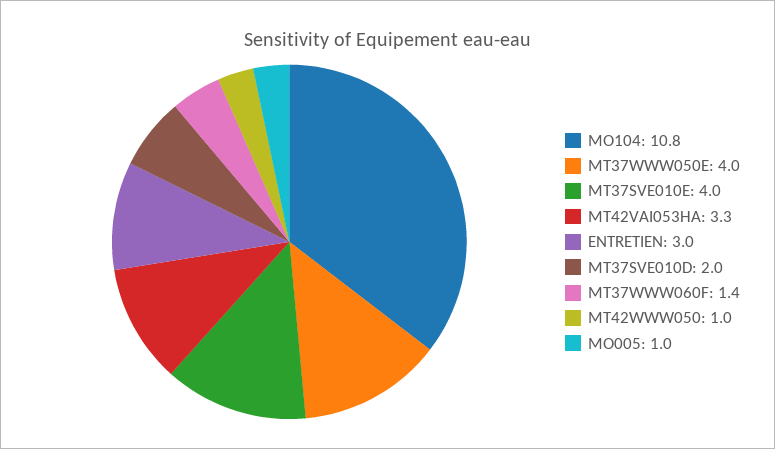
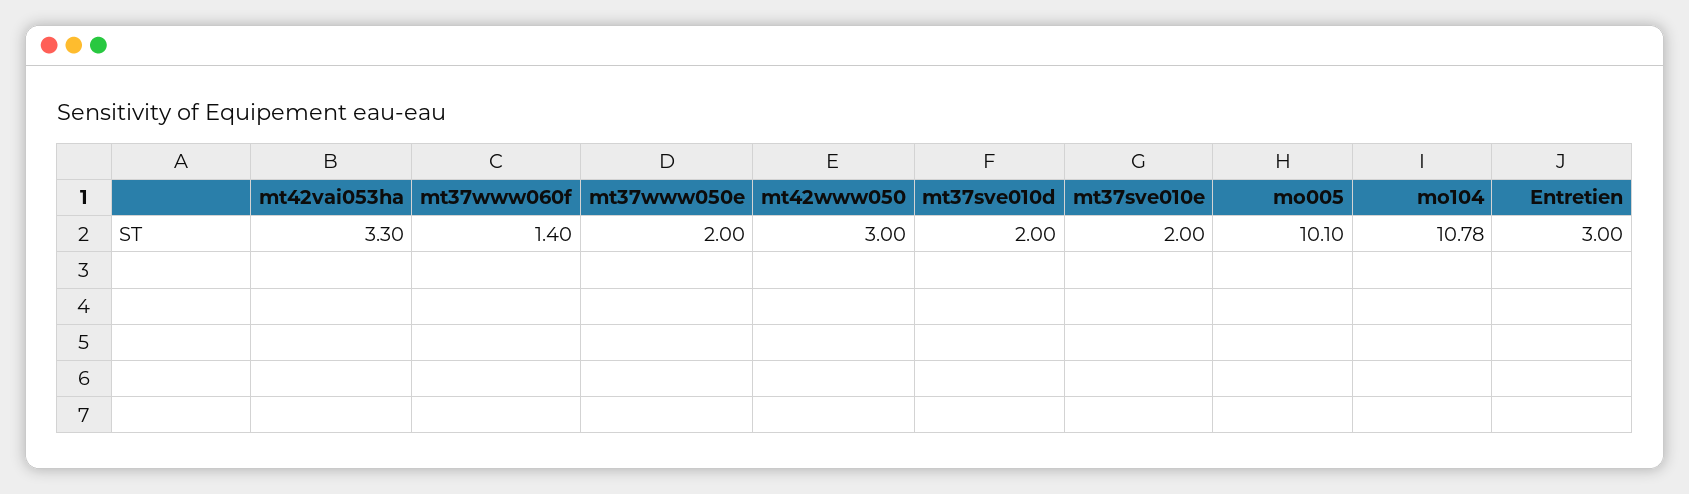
MT37WWW050E: 4 -> 2
MT37SVE010E: 4 -> 2
MT42WWW050: 1 -> 3
MO005: 1 -> 10.1

